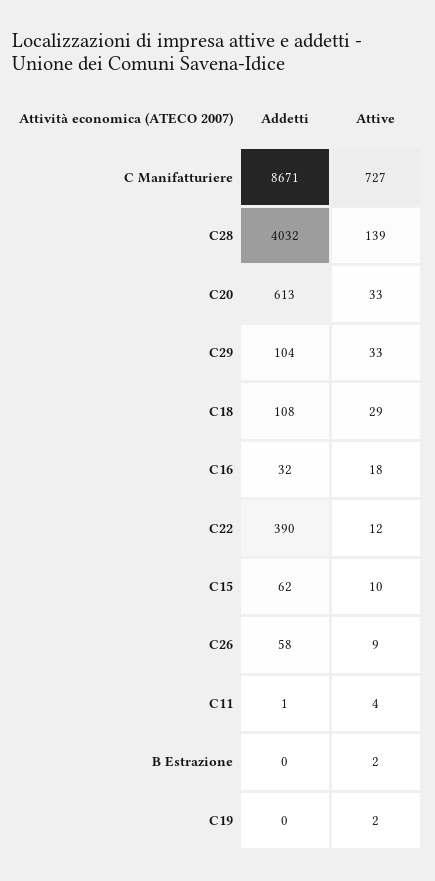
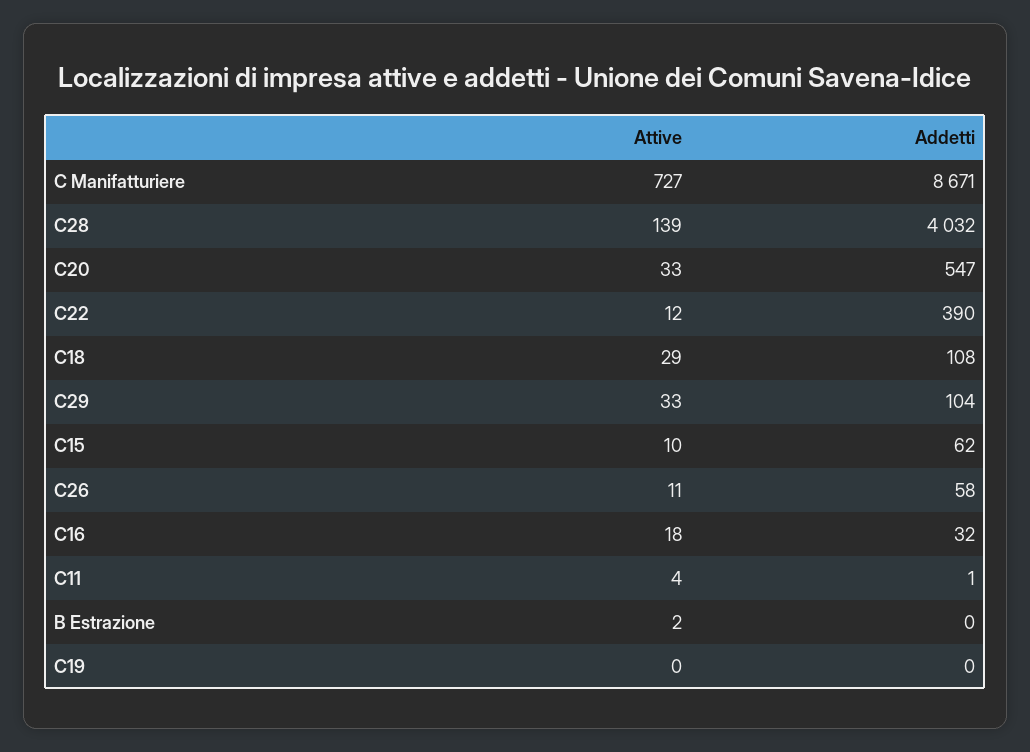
Addetti, C20: 613 -> 547
Attive, C26: 9 -> 11
Attive, C19: 2 -> 0

